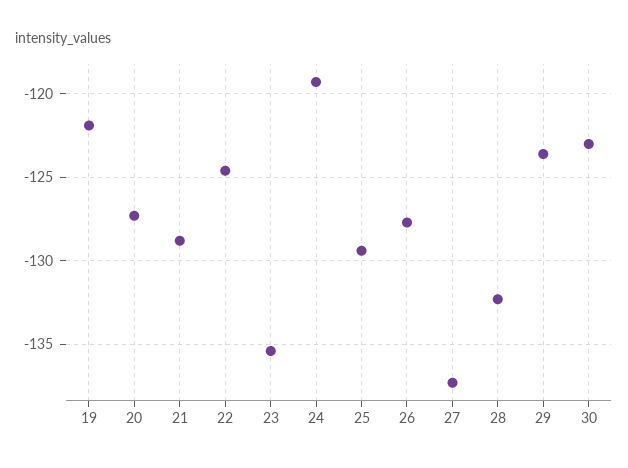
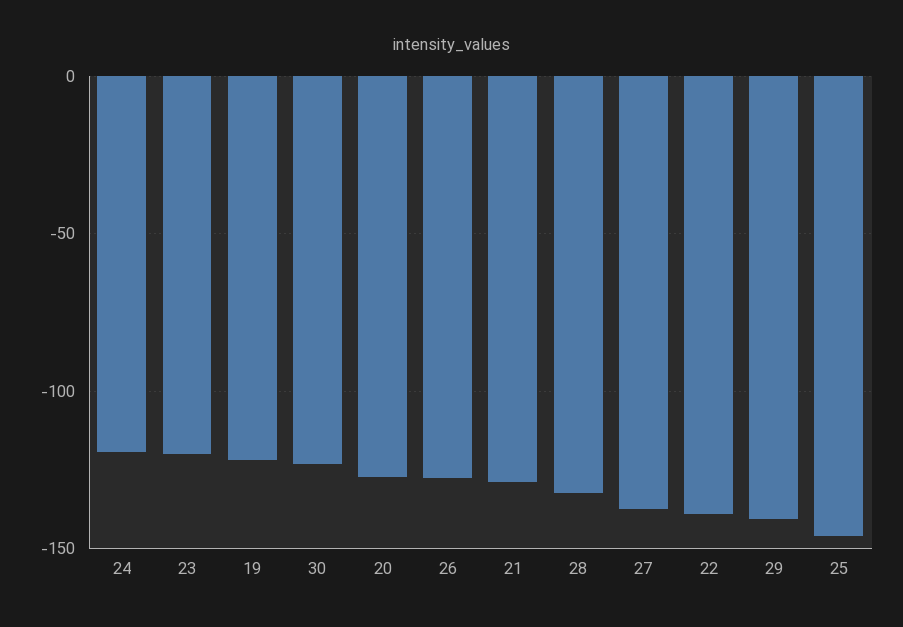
22: -124.5 -> -140
23: -135.5 -> -120
25: -129.5 -> -145
29: -123.5 -> -140

